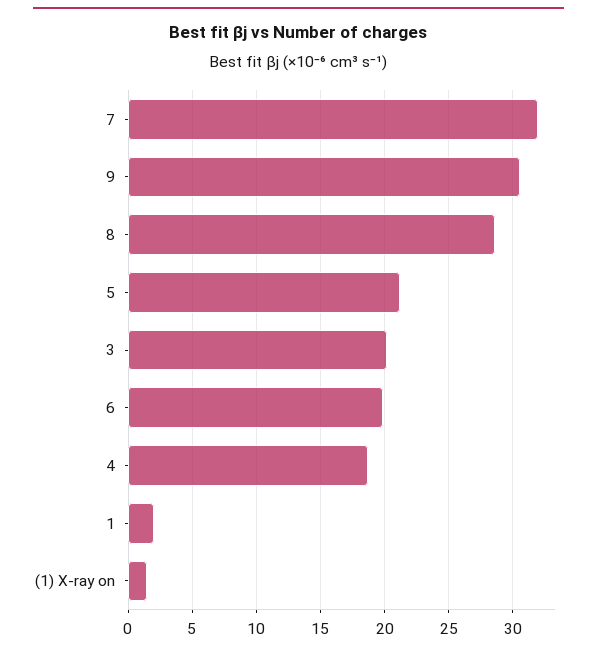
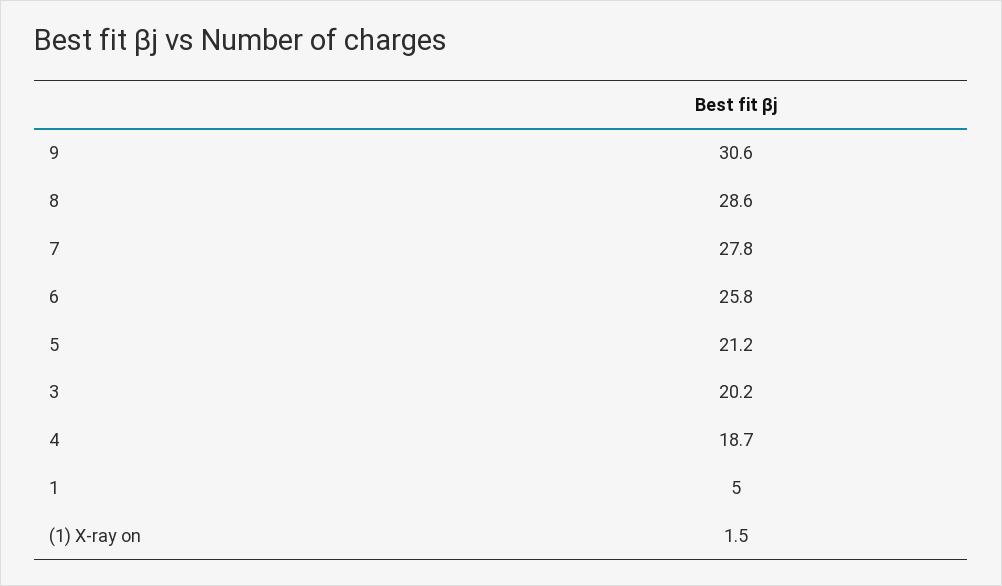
7: 32 -> 27.8
6: 20 -> 25.8
1: 2 -> 5

